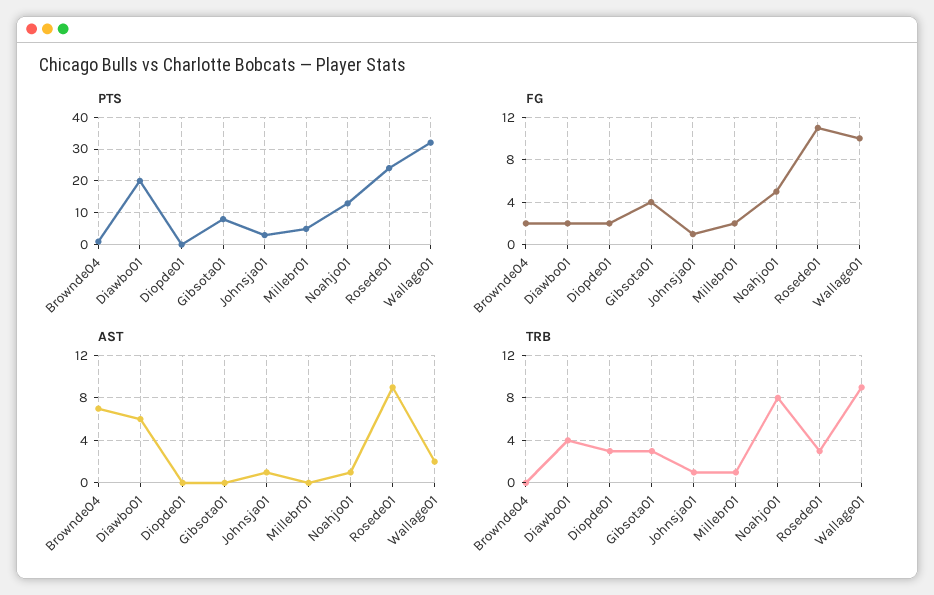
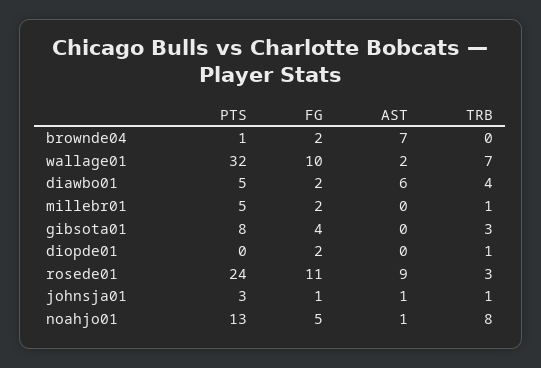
PTS, Diawbo01: 20 -> 5
TRB, Diopde01: 3 -> 1
TRB, Wallage01: 9 -> 7

